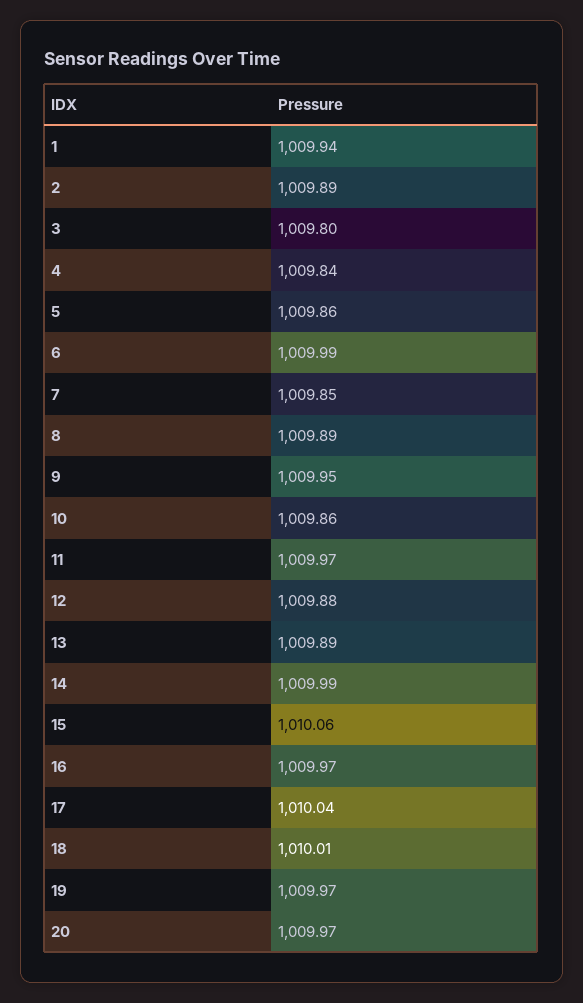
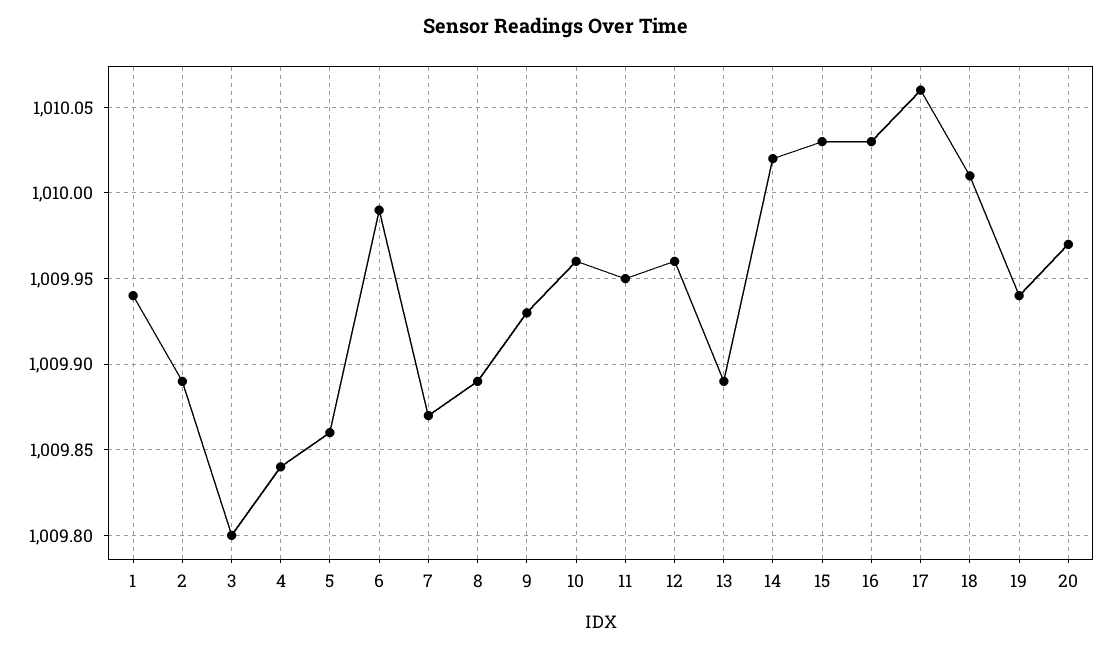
7: 1009.85 -> 1009.87
9: 1009.95 -> 1009.93
10: 1009.86 -> 1009.96
11: 1009.97 -> 1009.95
12: 1009.88 -> 1009.96
14: 1009.99 -> 1010.02
15: 1010.06 -> 1010.03
16: 1009.97 -> 1010.03
17: 1010.04 -> 1010.06
19: 1009.97 -> 1009.94

